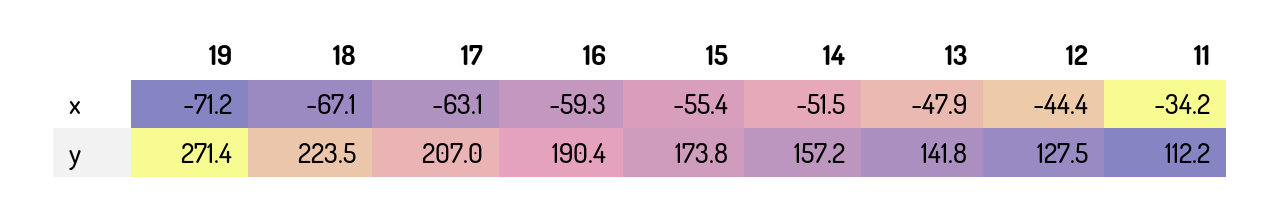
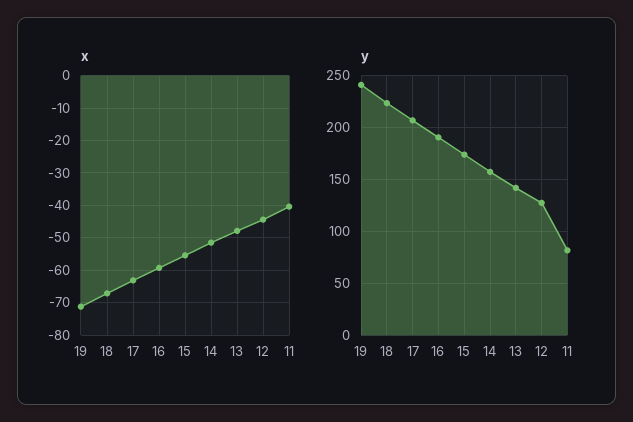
x, 11: -34.2 -> -40
y, 19: 271.4 -> 240
y, 11: 112.2 -> 80

